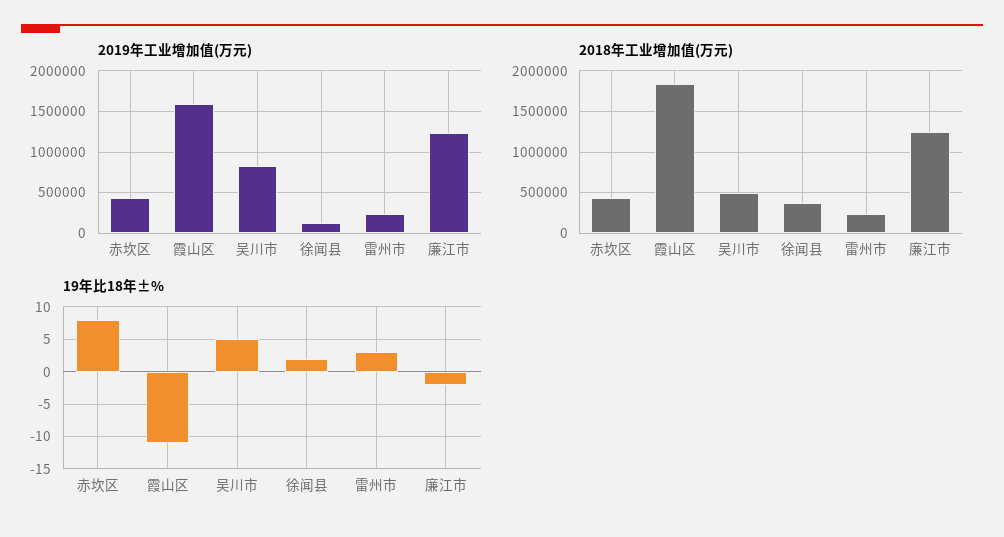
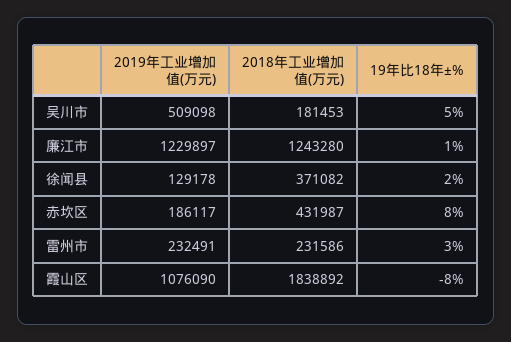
2019年工业增加值(万元), 赤坎区: 400000 -> 186117
2019年工业增加值(万元), 霞山区: 1600000 -> 1076090
2019年工业增加值(万元), 吴川市: 800000 -> 509098
2018年工业增加值(万元), 吴川市: 500000 -> 181453
19年比18年±%, 霞山区: -11 -> -8
19年比18年±%, 廉江市: -2 -> 1

